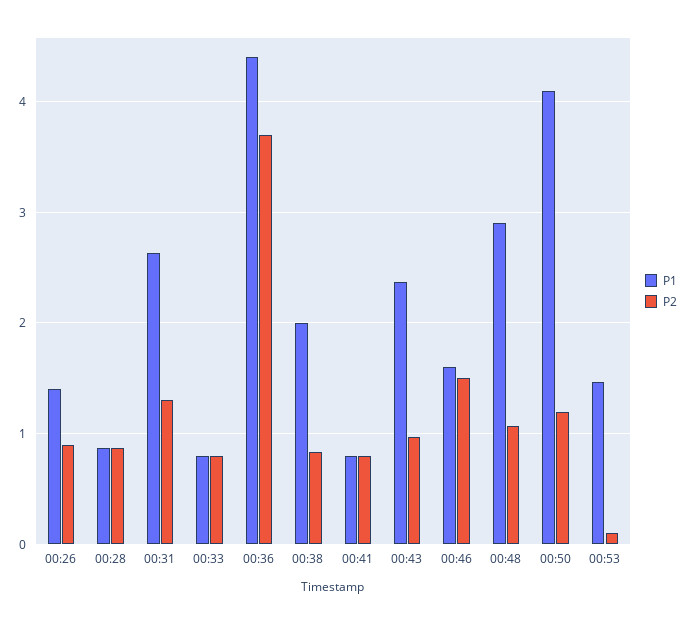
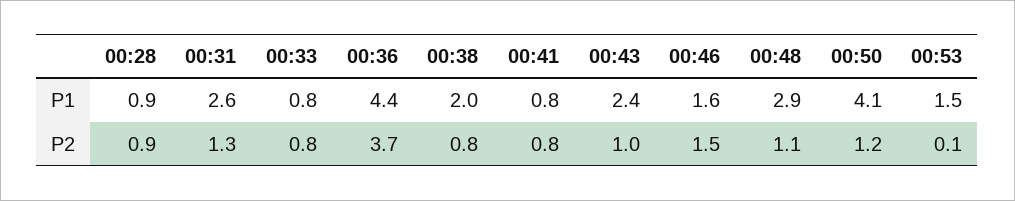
P1, 00:26: 1.4 -> none
P2, 00:26: 0.9 -> none

